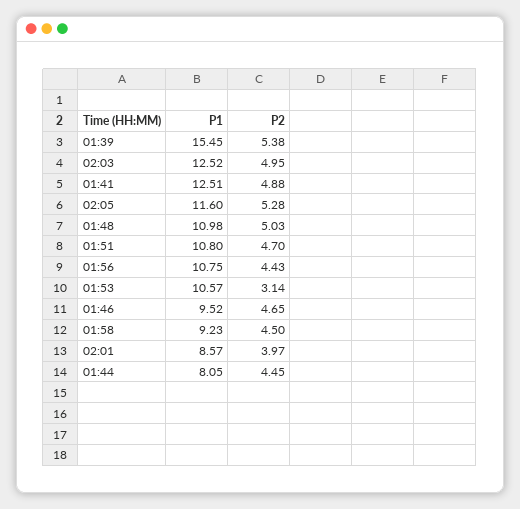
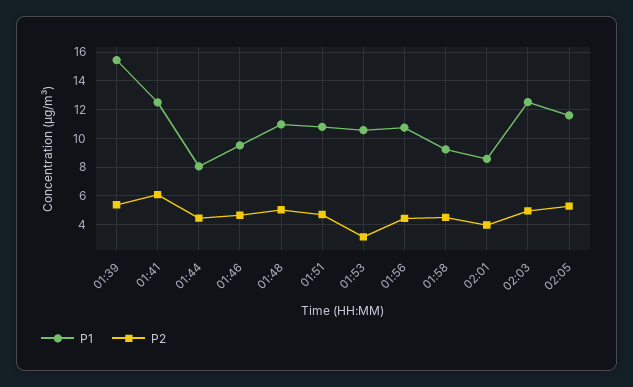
P2, 01:41: 4.88 -> 6

